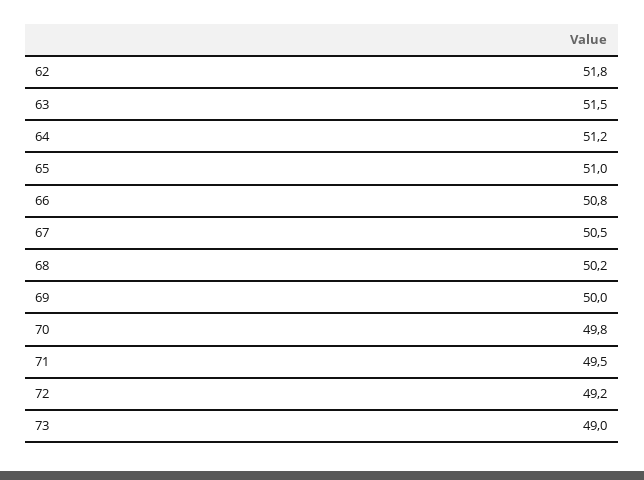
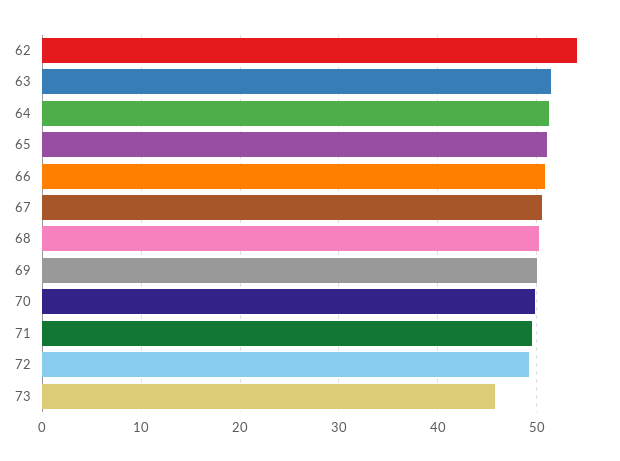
62: 51.8 -> 54
73: 49 -> 46

